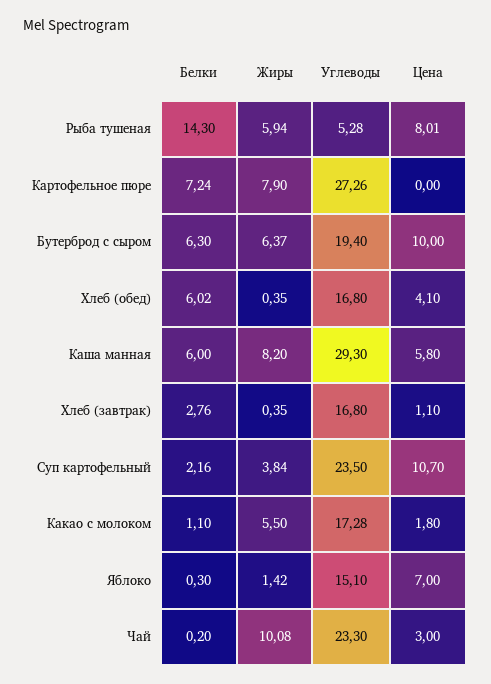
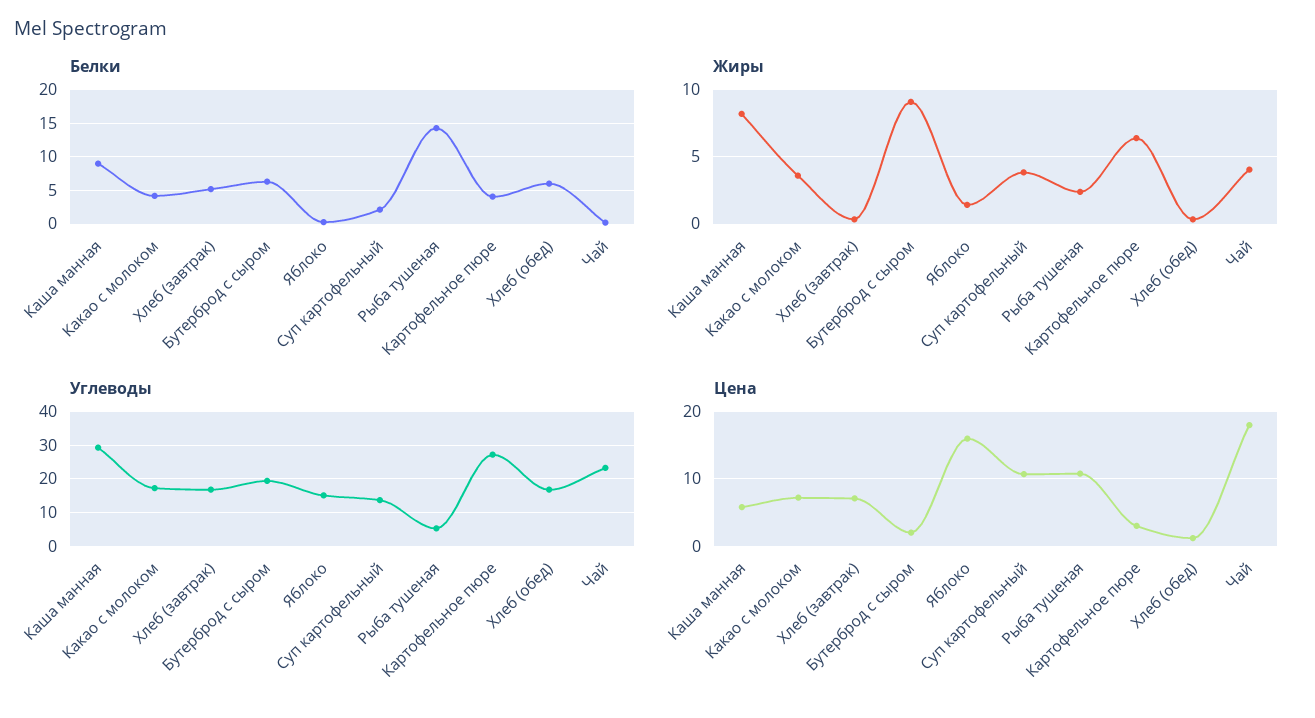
Жиры, Рыба тушеная: 5.94 -> 2.5
Цена, Рыба тушеная: 8.01 -> 11
Белки, Картофельное пюре: 7.24 -> 4
Жиры, Картофельное пюре: 7.9 -> 6.5
Цена, Картофельное пюре: 0 -> 3
Жиры, Бутерброд с сыром: 6.37 -> 9
Цена, Бутерброд с сыром: 10 -> 2
Цена, Хлеб (обед): 4.1 -> 1
Белки, Каша манная: 6 -> 9
Белки, Хлеб (завтрак): 2.76 -> 5
Цена, Хлеб (завтрак): 1.1 -> 7
Углеводы, Суп картофельный: 23.5 -> 14
Белки, Какао с молоком: 1.1 -> 4
Жиры, Какао с молоком: 5.5 -> 3.5
Цена, Какао с молоком: 1.8 -> 7
Цена, Яблоко: 7 -> 16
Жиры, Чай: 10.08 -> 4
Цена, Чай: 3 -> 18

